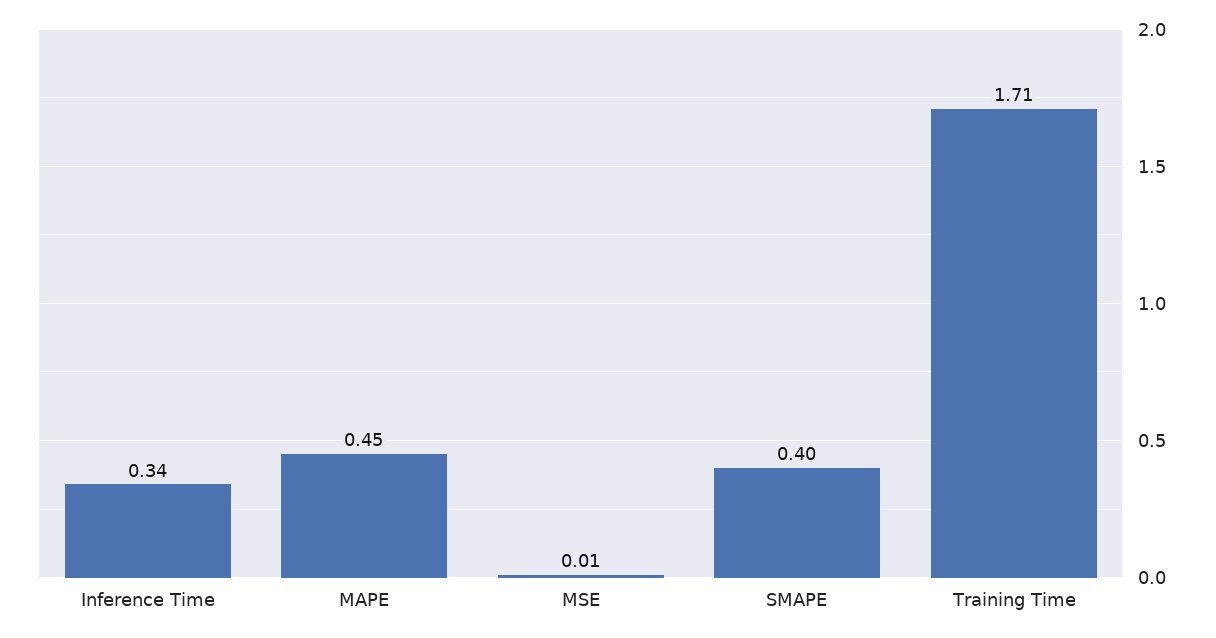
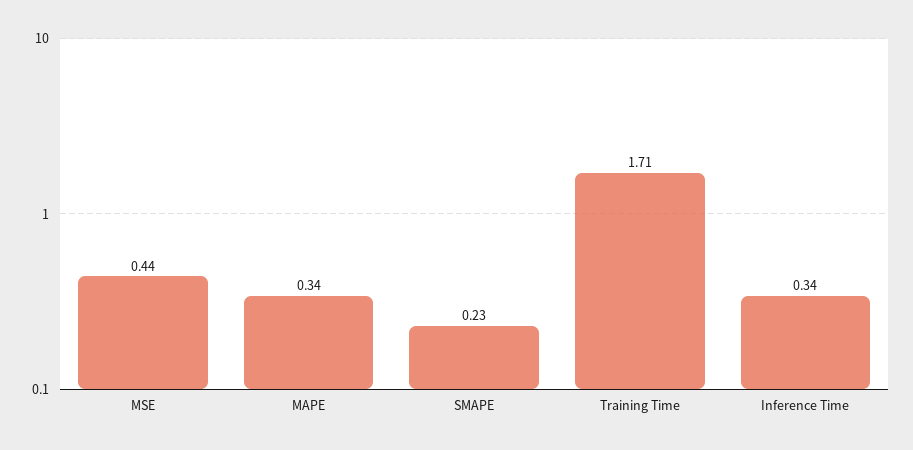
MAPE: 0.45 -> 0.34
MSE: 0.01 -> 0.44
SMAPE: 0.4 -> 0.23

